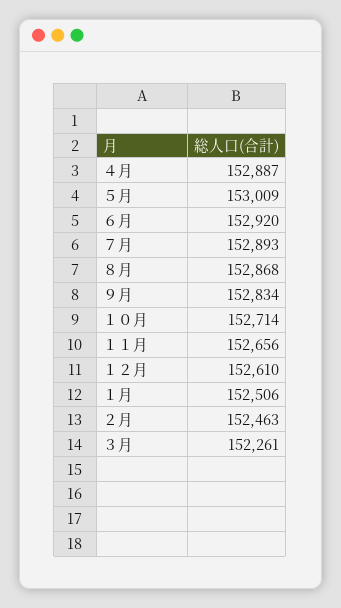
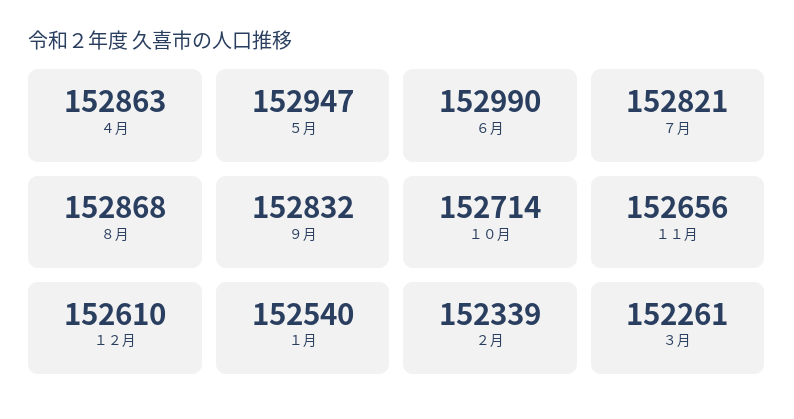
４月: 152887 -> 152863
５月: 153009 -> 152947
６月: 152920 -> 152990
７月: 152893 -> 152821
９月: 152834 -> 152832
１月: 152506 -> 152540
２月: 152463 -> 152339

